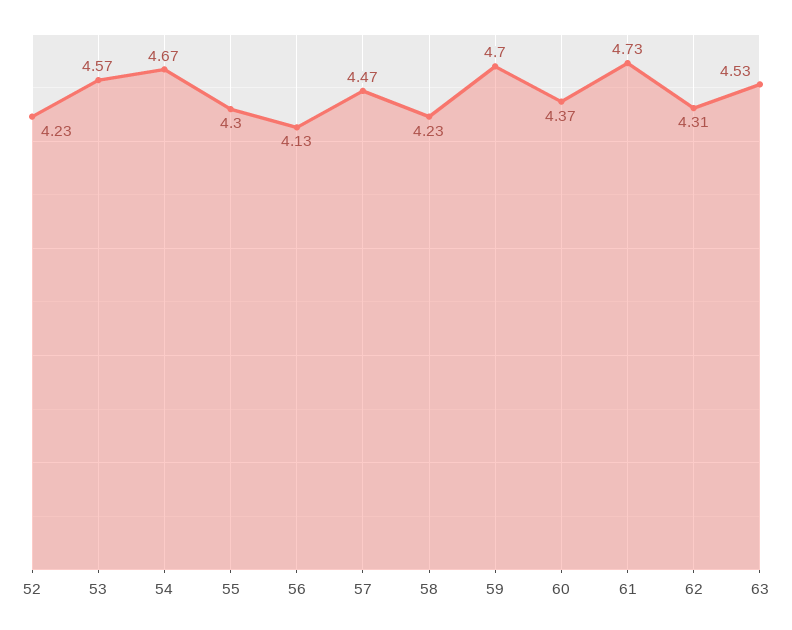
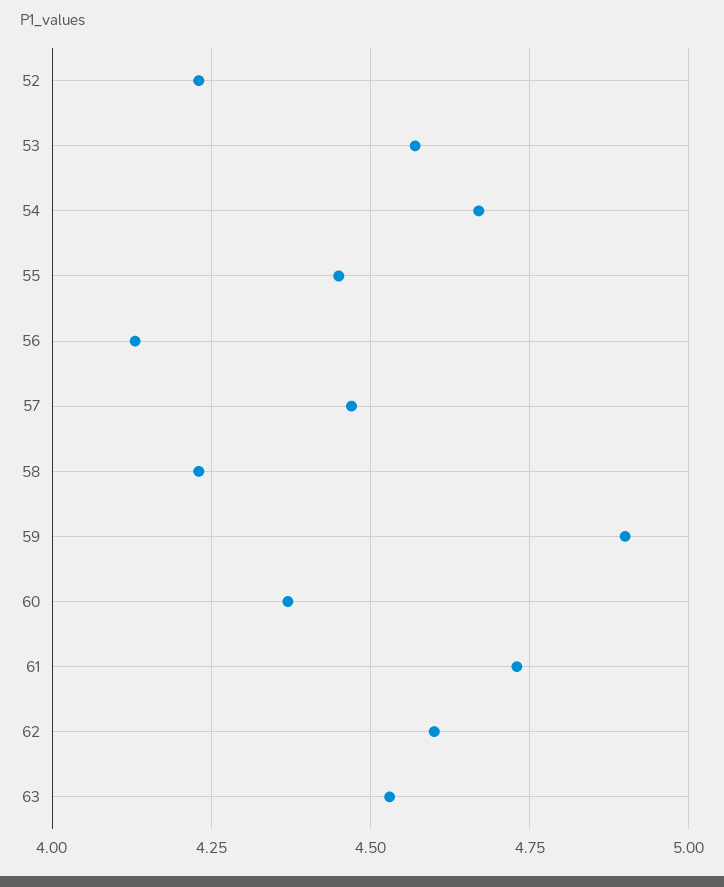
55: 4.3 -> 4.45
59: 4.7 -> 4.9
62: 4.31 -> 4.6

